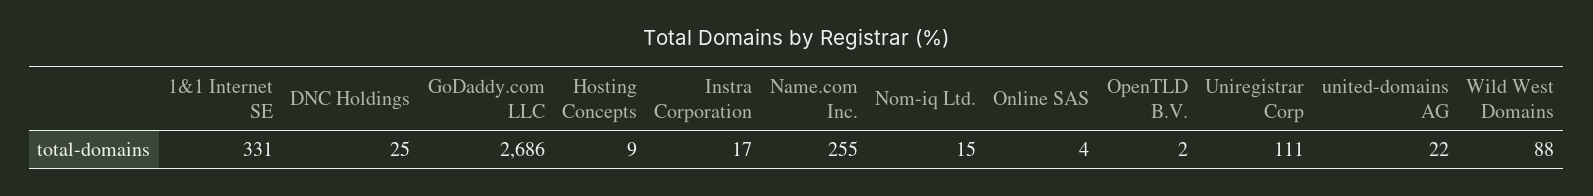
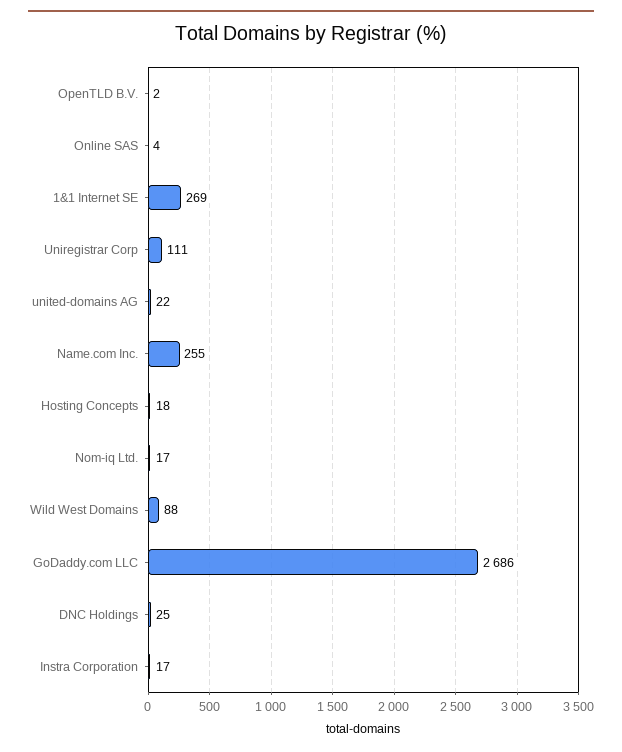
1&1 Internet SE: 331 -> 269
Hosting Concepts: 9 -> 18
Nom-iq Ltd.: 15 -> 17

